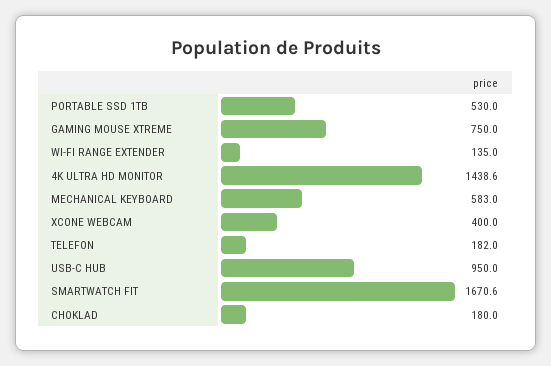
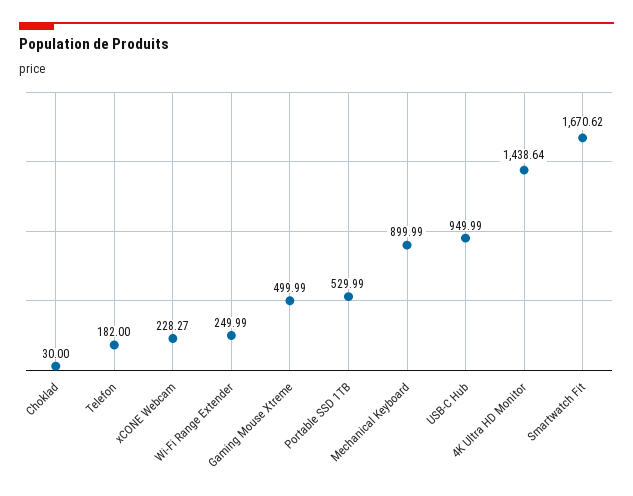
GAMING MOUSE XTREME: 750 -> 499.99
WI-FI RANGE EXTENDER: 135 -> 249.99
MECHANICAL KEYBOARD: 583 -> 899.99
XCONE WEBCAM: 400 -> 228.27
CHOKLAD: 180 -> 30

